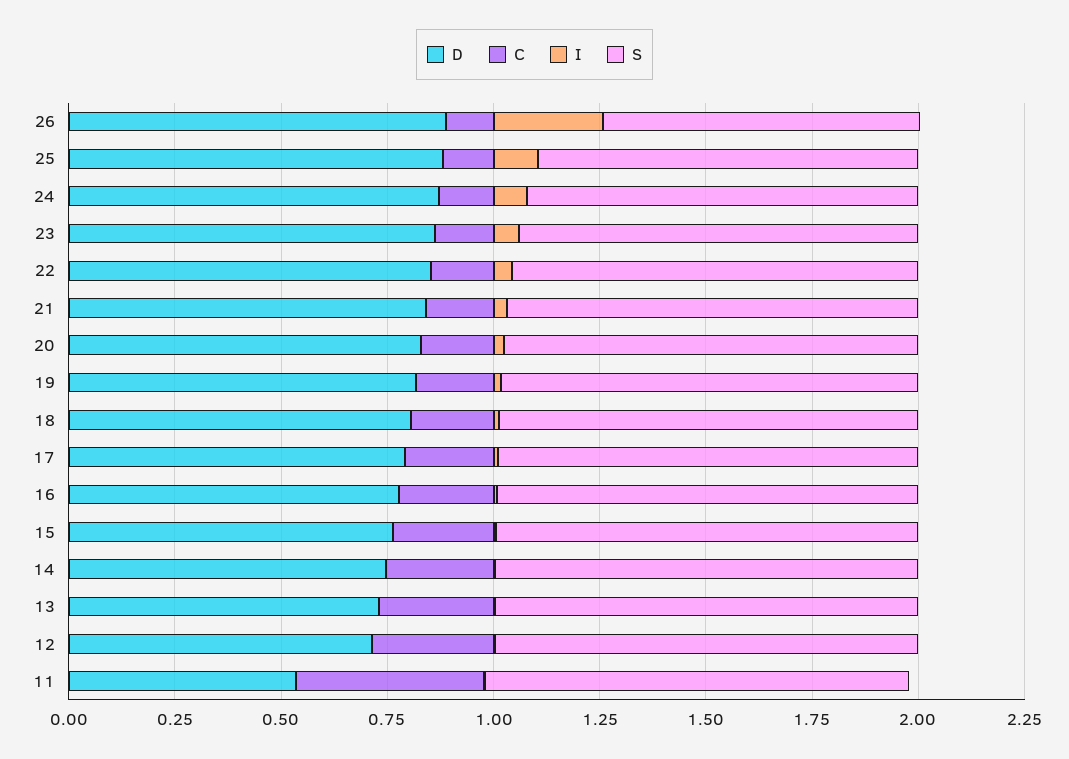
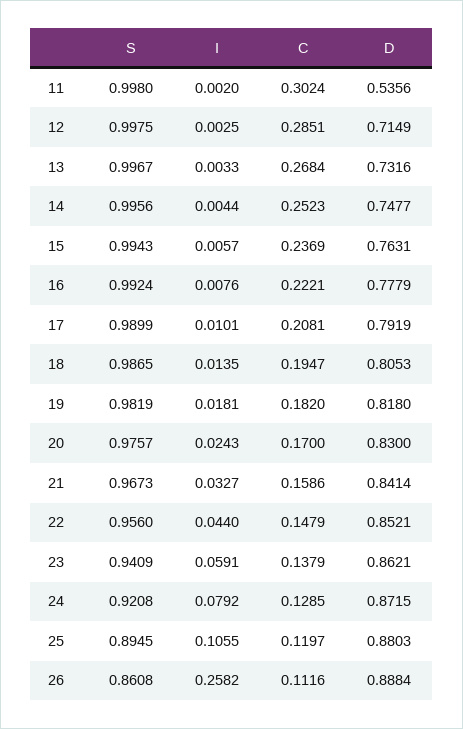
S, 26: 0.75 -> 0.8608
C, 11: 0.45 -> 0.3024

